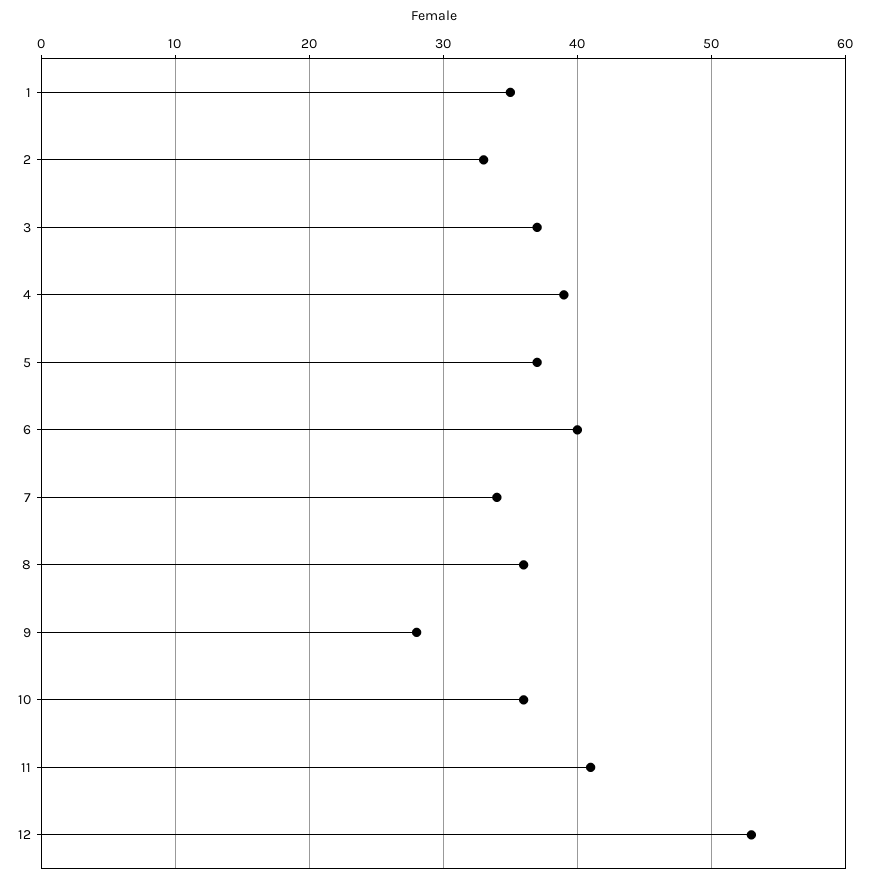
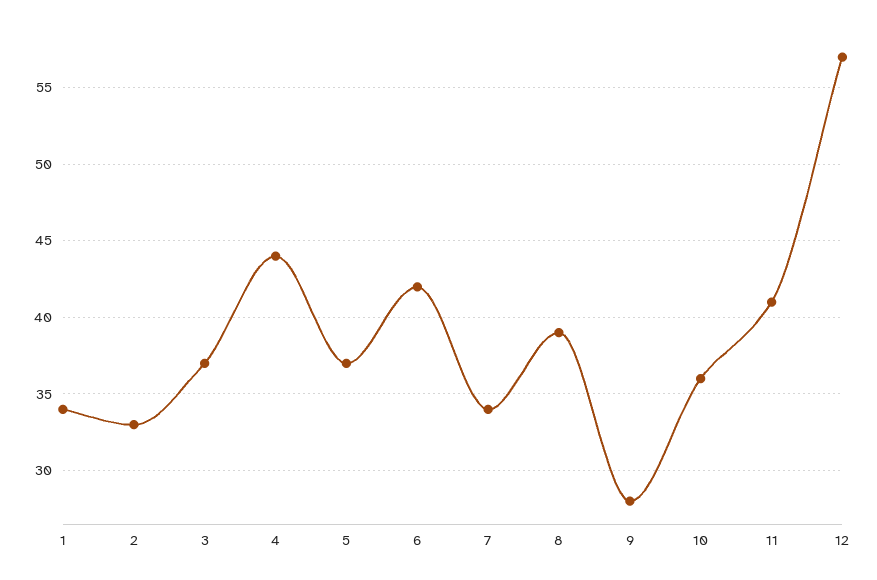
1: 35 -> 34
4: 39 -> 44
6: 40 -> 42
8: 36 -> 39
12: 53 -> 57

